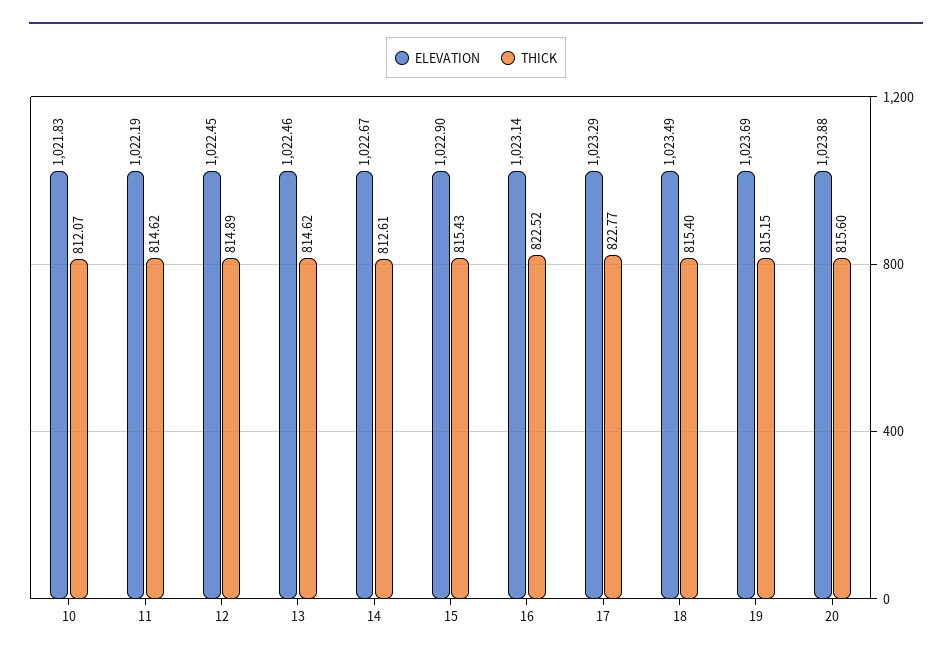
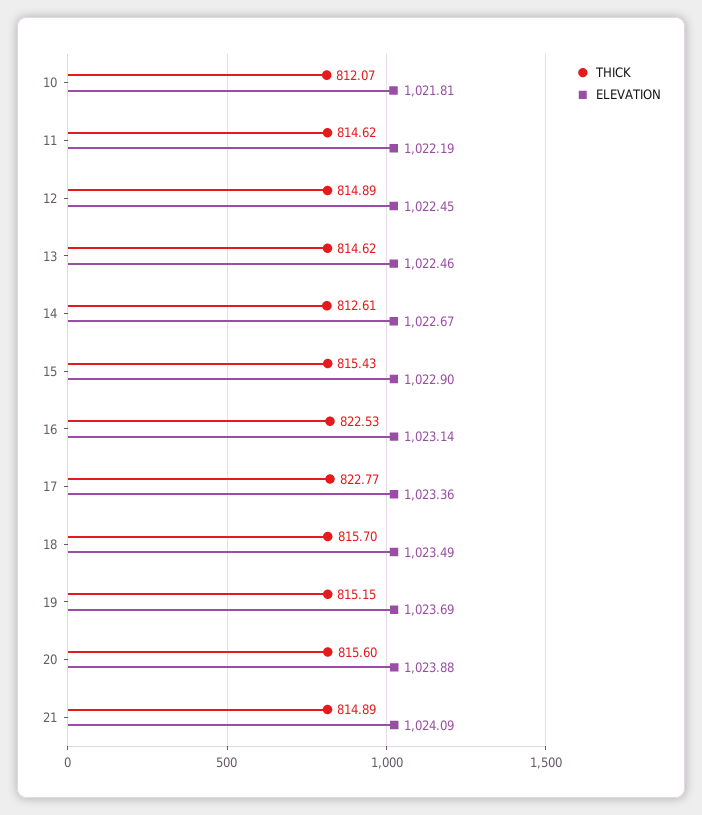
ELEVATION, 10: 1021.83 -> 1021.81
THICK, 16: 822.52 -> 822.53
ELEVATION, 17: 1023.29 -> 1023.36
THICK, 18: 815.4 -> 815.7
THICK, 21: none -> 814.89
ELEVATION, 21: none -> 1024.09

